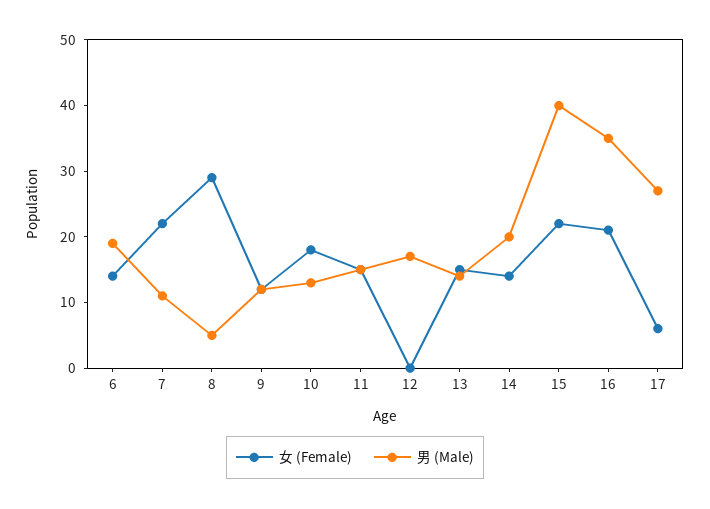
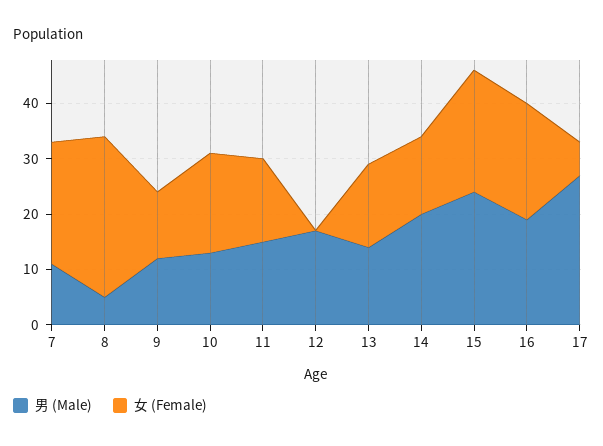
女 (Female), 6: 15 -> none
男 (Male), 6: 20 -> none
男 (Male), 15: 40 -> 25
男 (Male), 16: 35 -> 20

